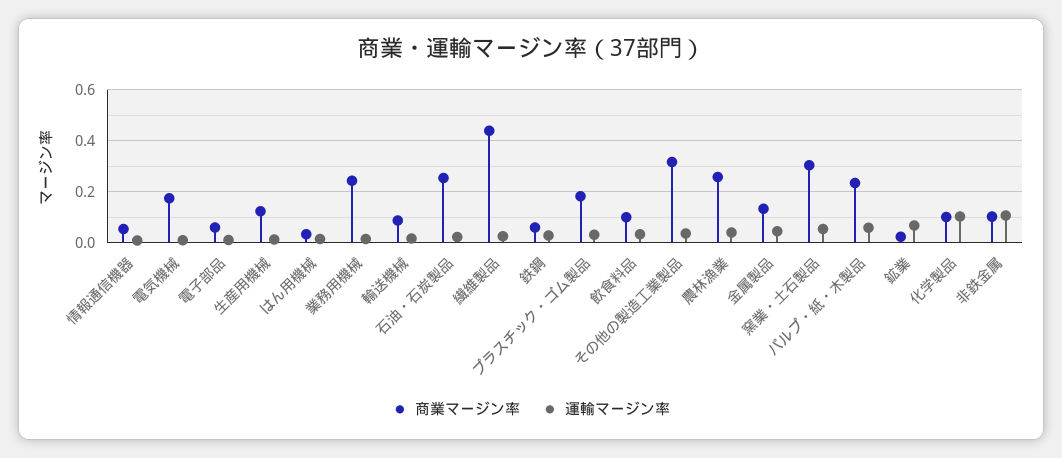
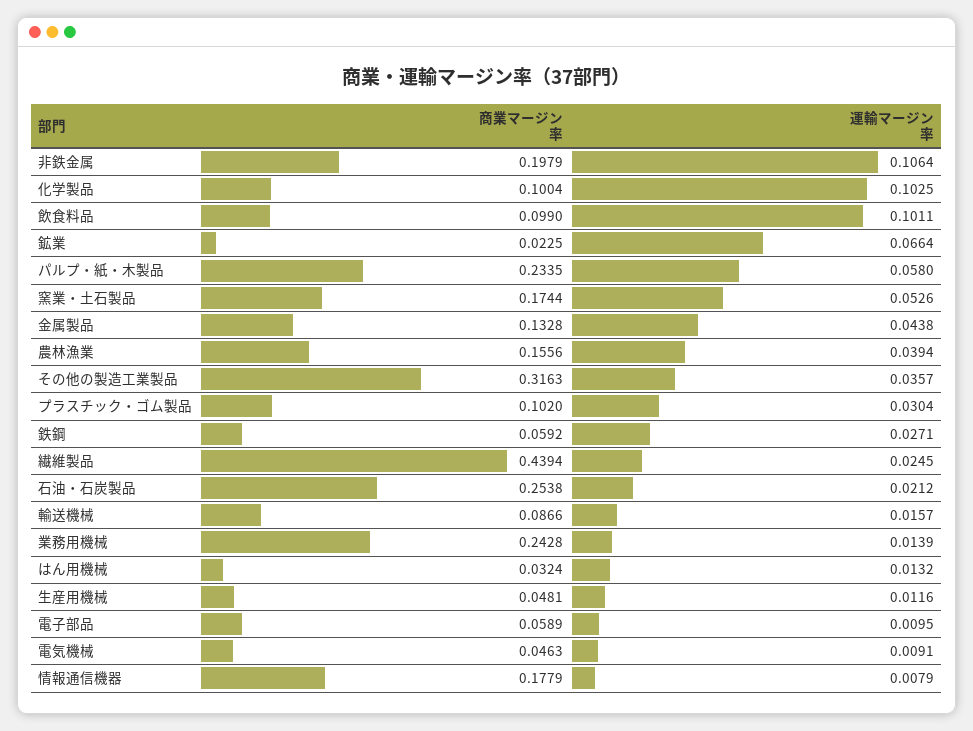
商業マージン率, 情報通信機器: 0.05 -> 0.1779
商業マージン率, 電気機械: 0.175 -> 0.0463
商業マージン率, 生産用機械: 0.125 -> 0.0481
商業マージン率, プラスチック・ゴム製品: 0.175 -> 0.102
運輸マージン率, 飲食料品: 0.025 -> 0.1011
商業マージン率, 農林漁業: 0.25 -> 0.1556
商業マージン率, 窯業・土石製品: 0.3 -> 0.1744
商業マージン率, 非鉄金属: 0.1 -> 0.1979

